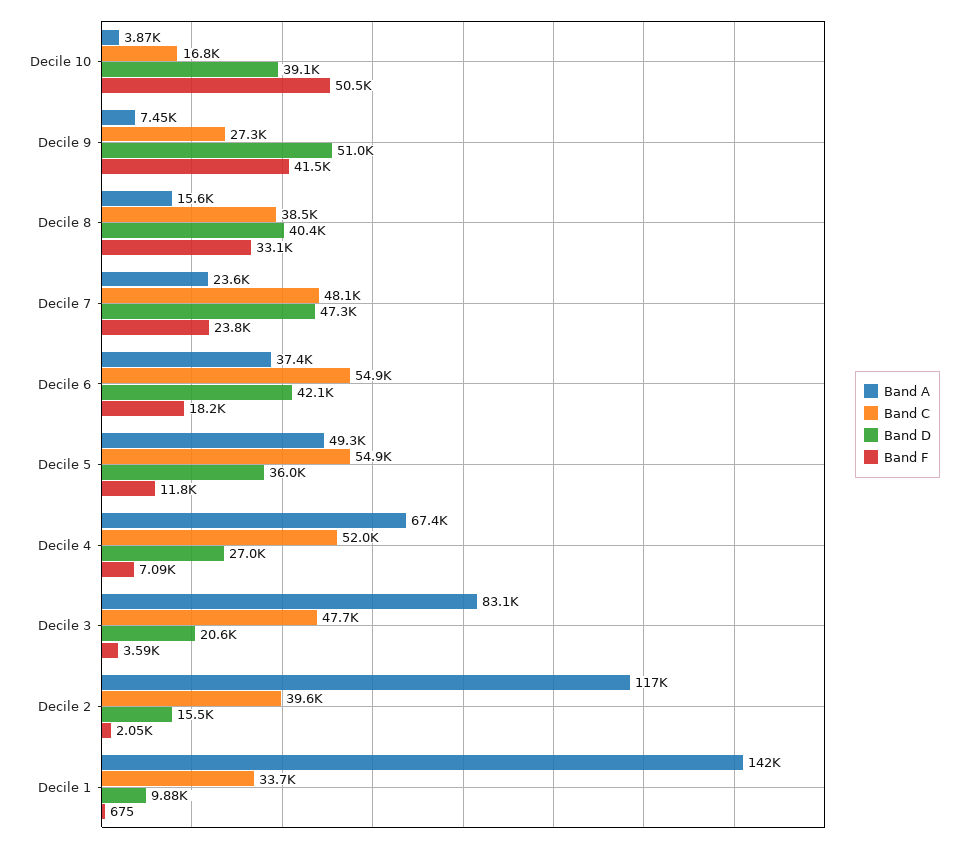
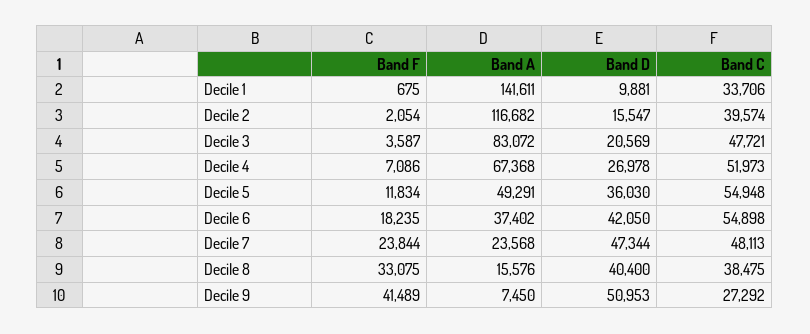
Band A, Decile 10: 3870 -> none
Band C, Decile 10: 16800 -> none
Band D, Decile 10: 39100 -> none
Band F, Decile 10: 50500 -> none

